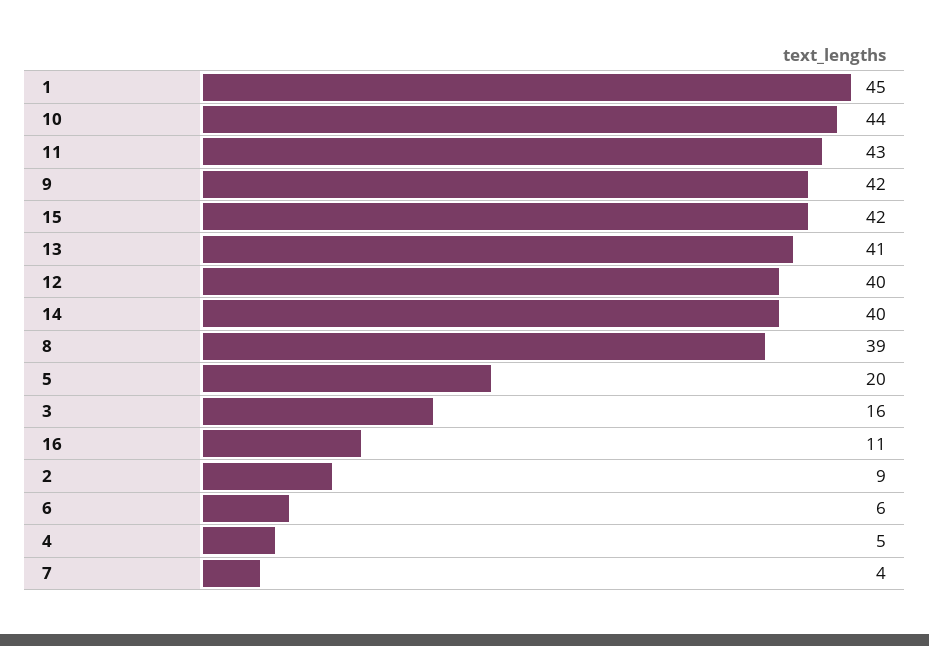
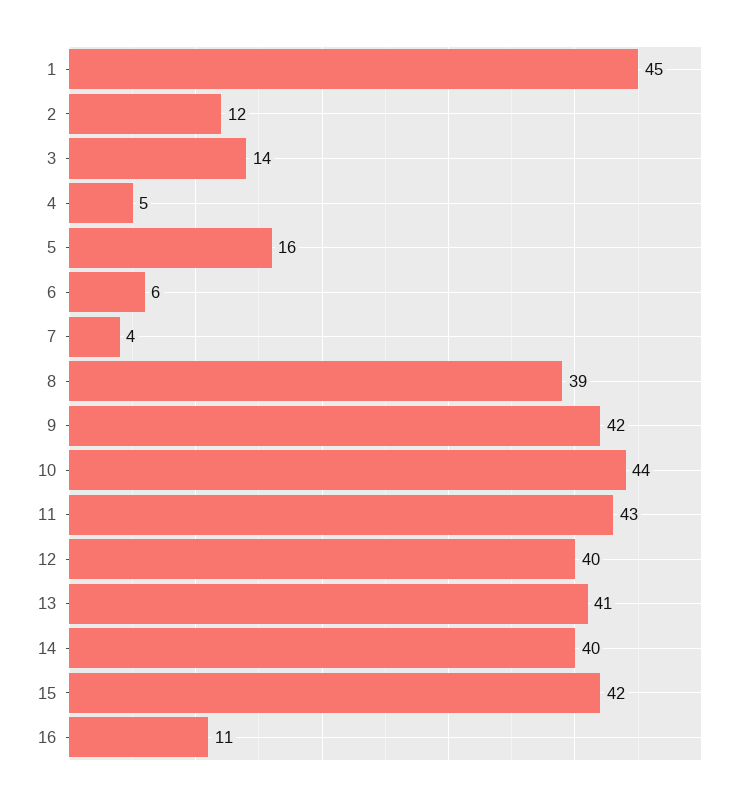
5: 20 -> 16
3: 16 -> 14
2: 9 -> 12

